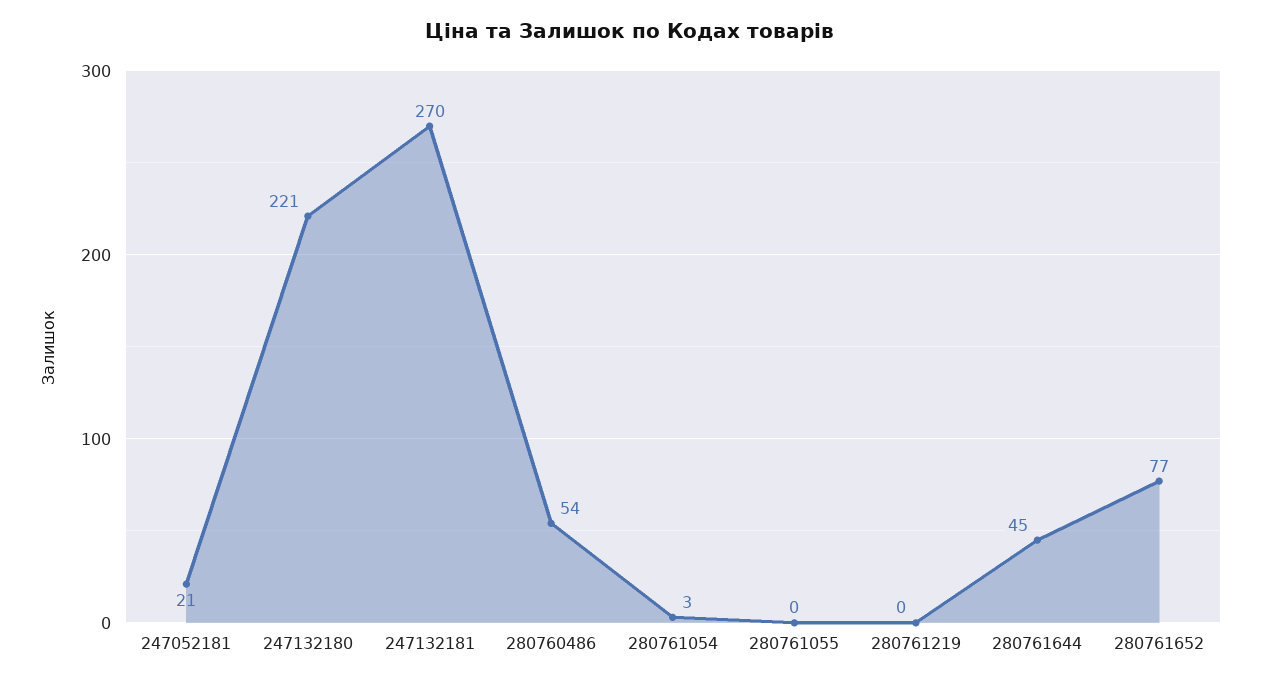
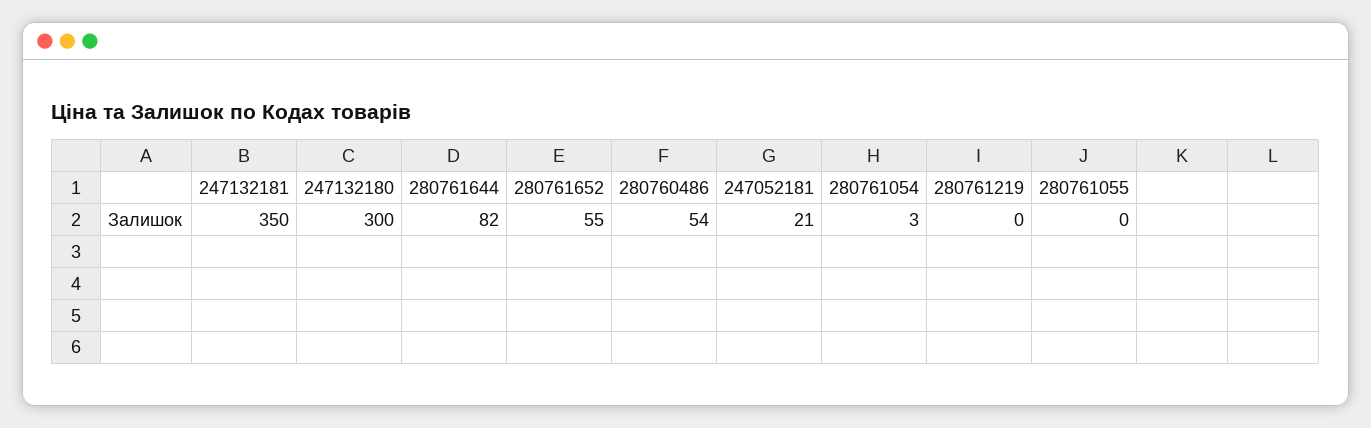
247132180: 221 -> 300
247132181: 270 -> 350
280761644: 45 -> 82
280761652: 77 -> 55

